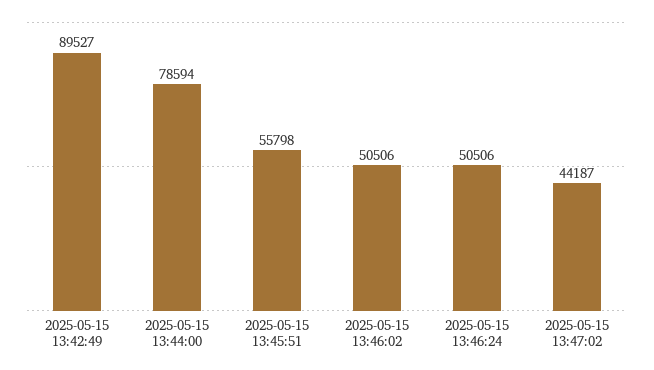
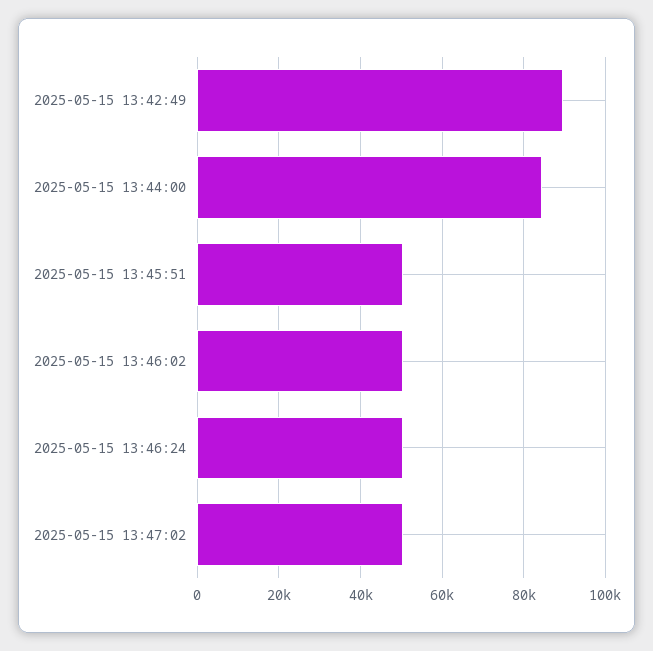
2025-05-15 13:44:00: 78594 -> 84000
2025-05-15 13:45:51: 55798 -> 50000
2025-05-15 13:47:02: 44187 -> 50000

